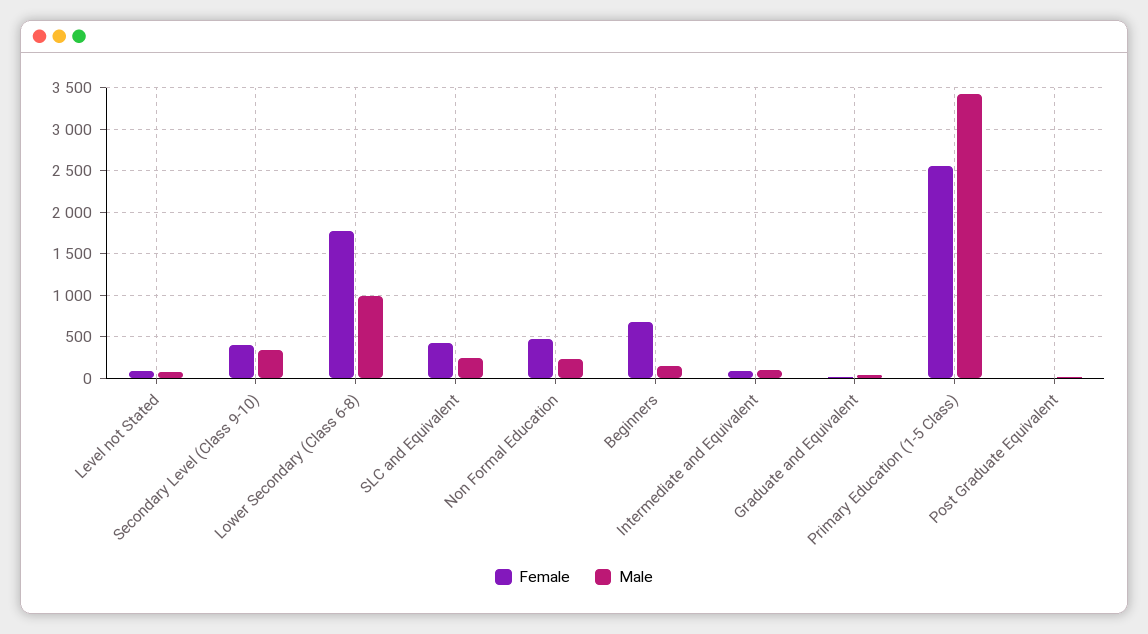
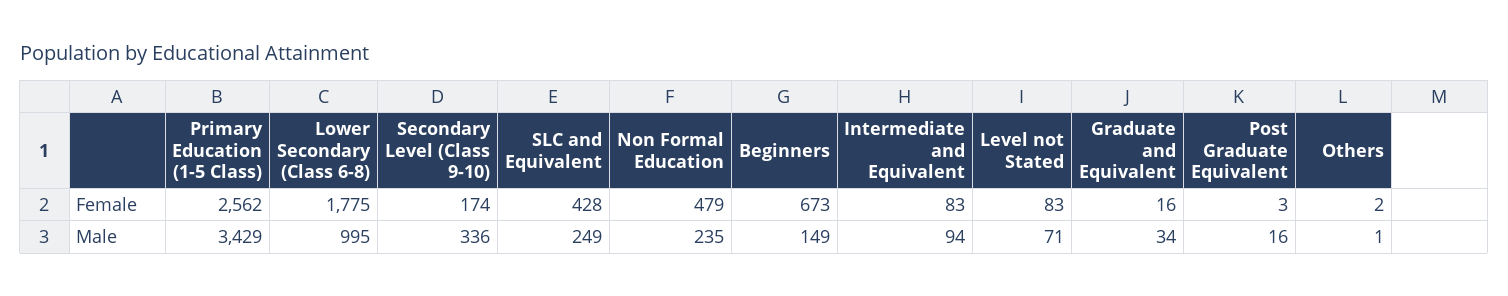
Female, Secondary Level (Class 9-10): 400 -> 174
Female, Others: none -> 2
Male, Others: none -> 1

